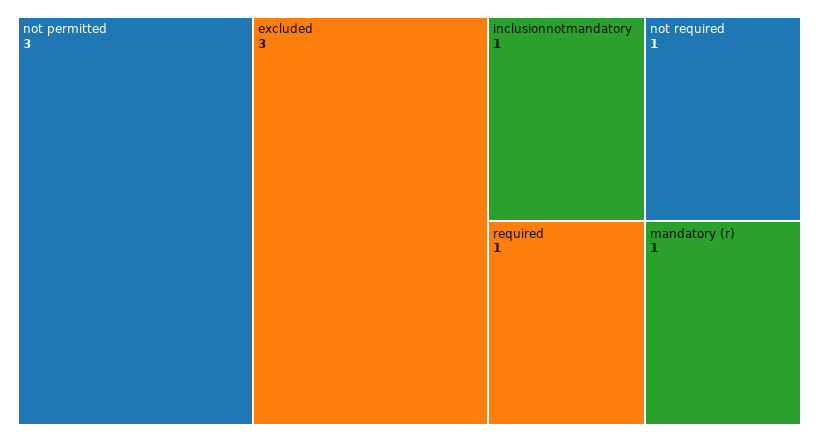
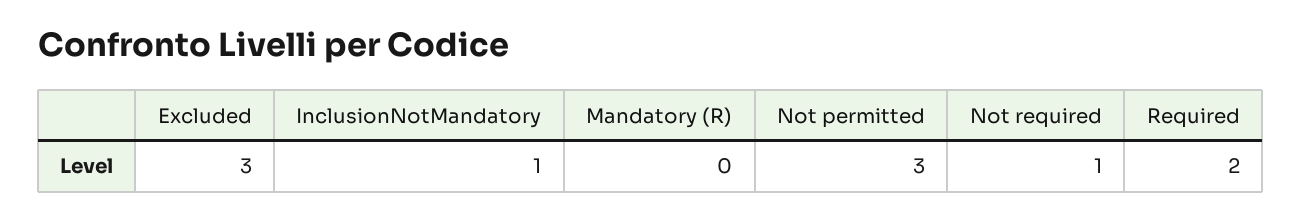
required: 1 -> 2
mandatory (r): 1 -> 0

